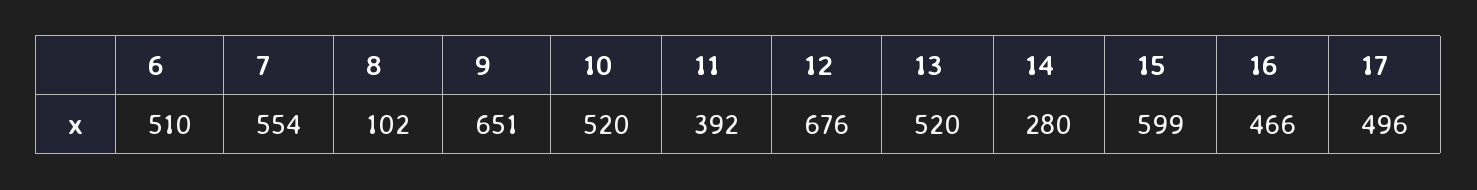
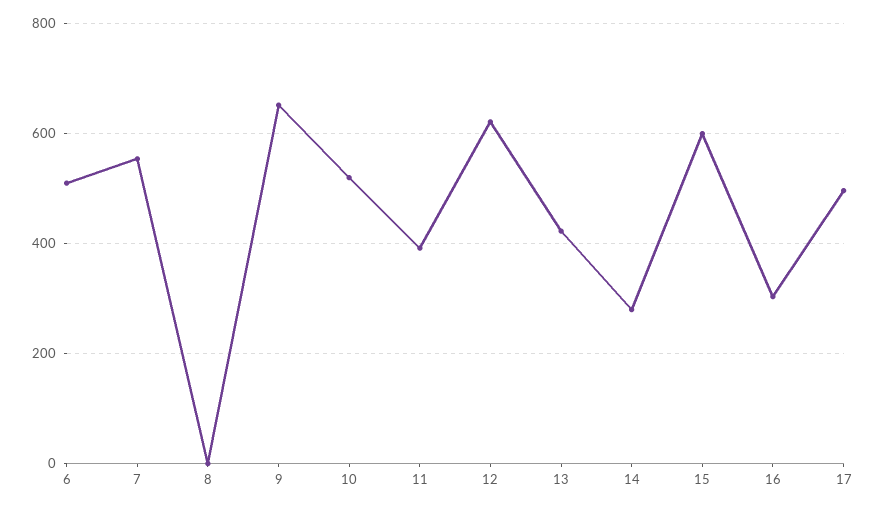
8: 102 -> 0
12: 676 -> 620
13: 520 -> 420
16: 466 -> 300

